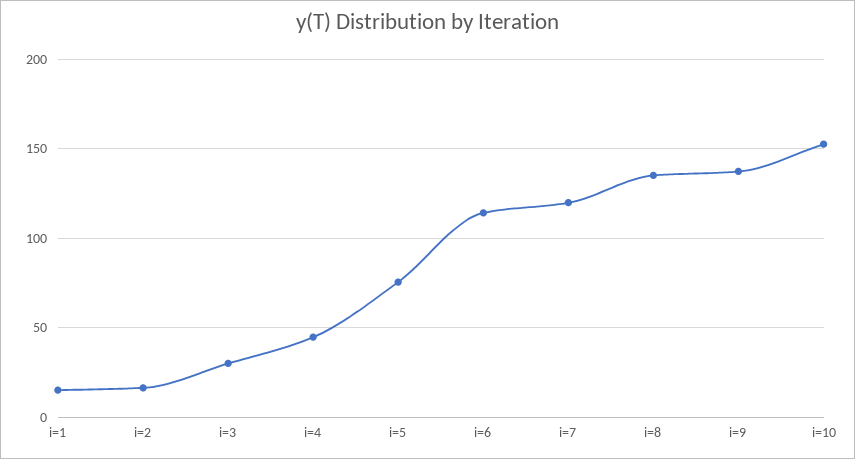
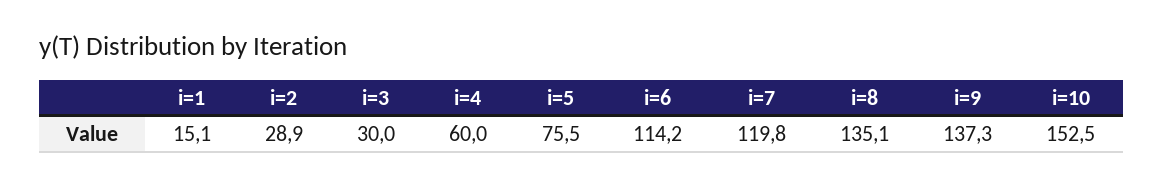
i=2: 15 -> 28.9
i=4: 45 -> 60

